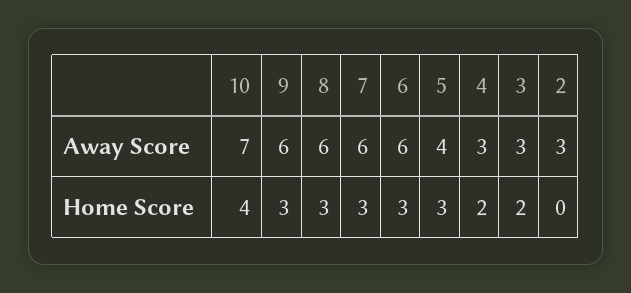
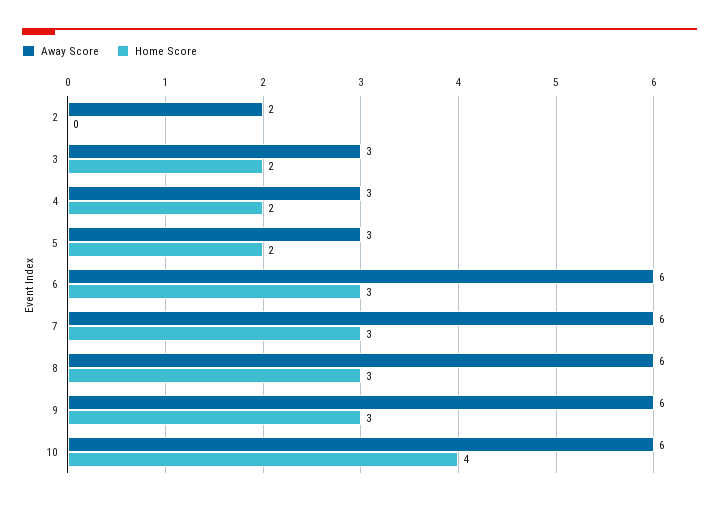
Away Score, 10: 7 -> 6
Away Score, 5: 4 -> 3
Away Score, 2: 3 -> 2
Home Score, 5: 3 -> 2

